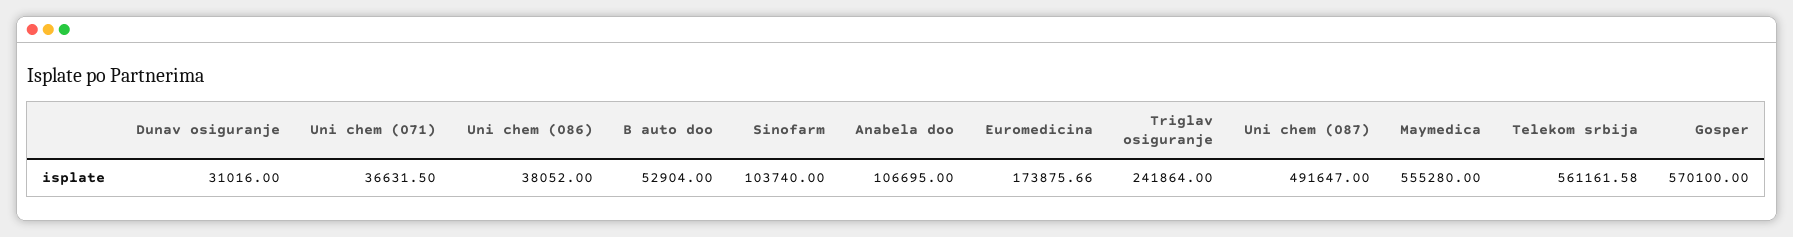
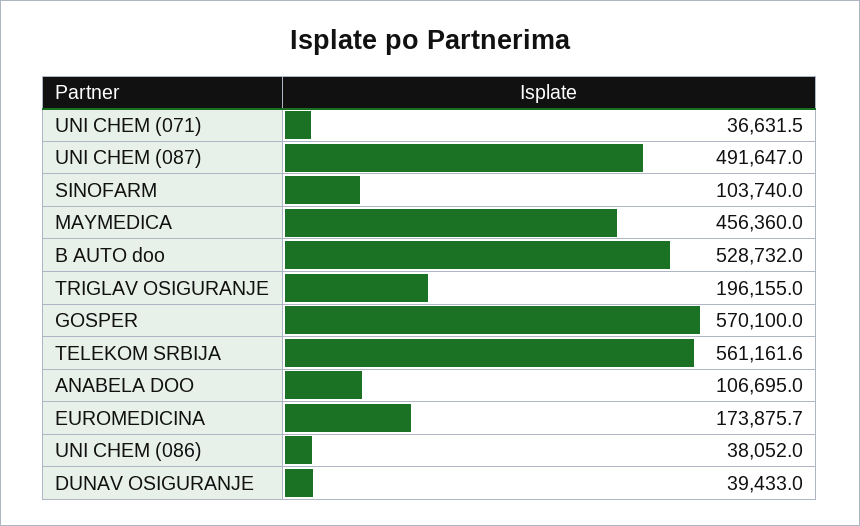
Dunav osiguranje: 31016 -> 39433
B auto doo: 52904 -> 528732
Triglav osiguranje: 241864 -> 196155
Maymedica: 555280 -> 456360

